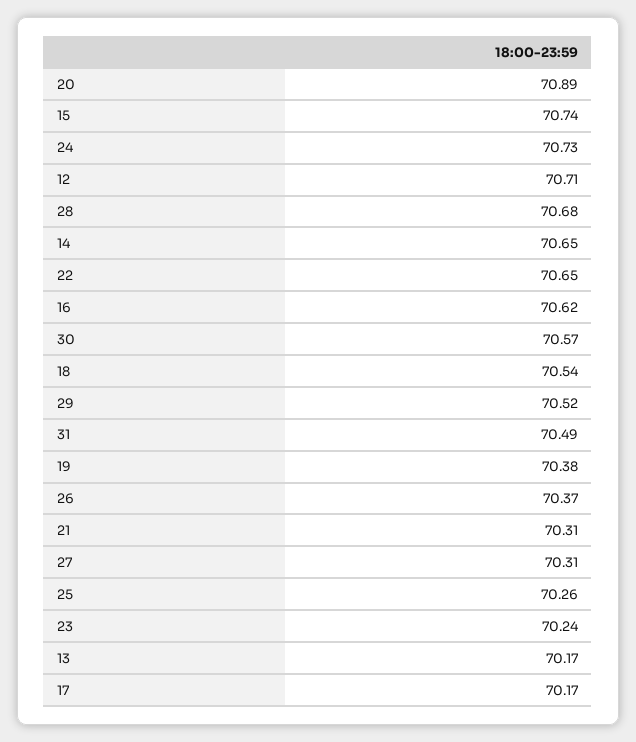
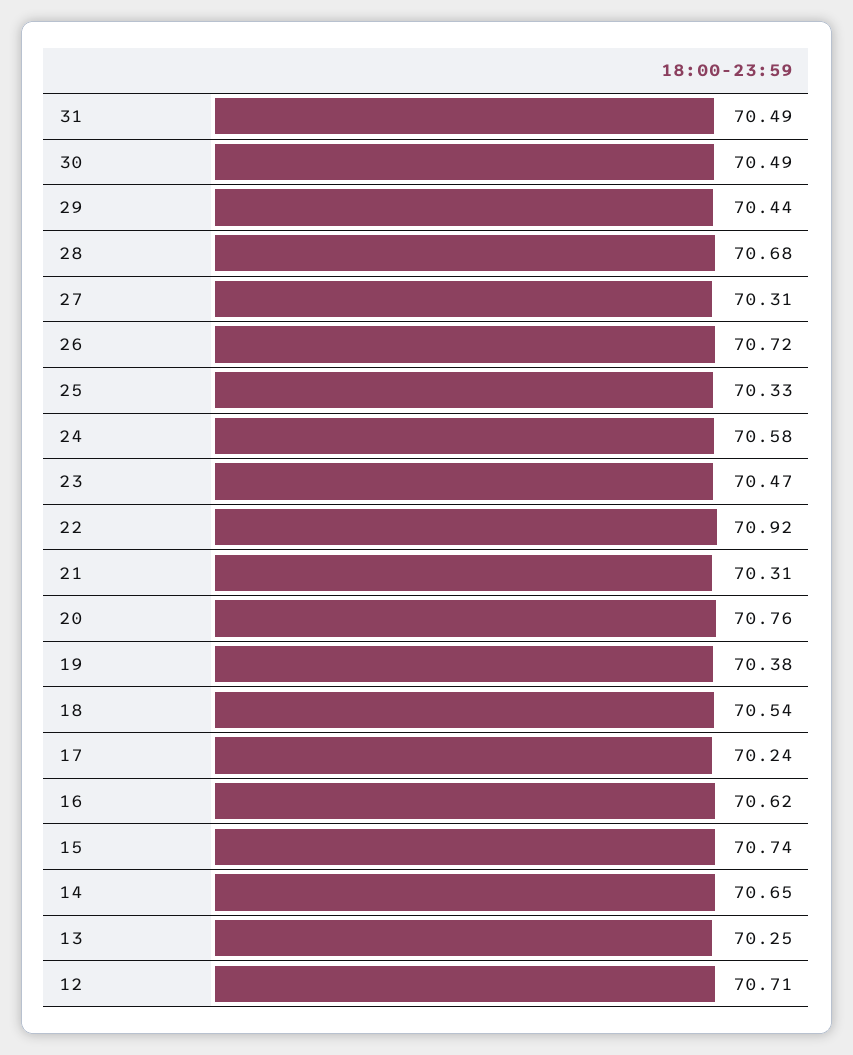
20: 70.89 -> 70.76
24: 70.73 -> 70.58
22: 70.65 -> 70.92
30: 70.57 -> 70.49
29: 70.52 -> 70.44
26: 70.37 -> 70.72
25: 70.26 -> 70.33
23: 70.24 -> 70.47
13: 70.17 -> 70.25
17: 70.17 -> 70.24

